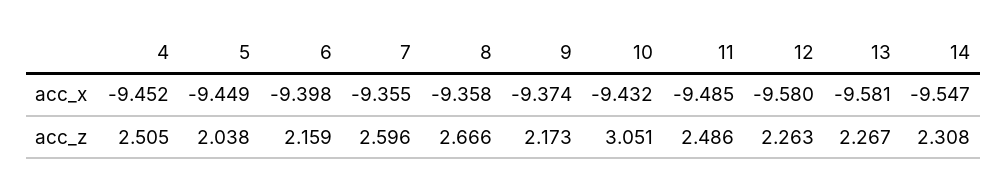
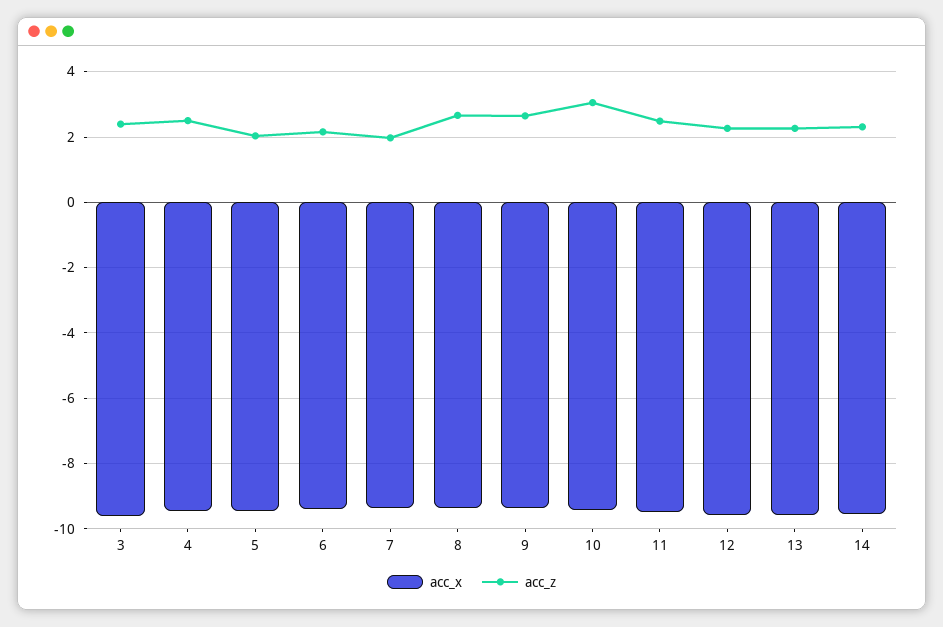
acc_z, 7: 2.596 -> 2
acc_z, 9: 2.173 -> 2.6
acc_x, 3: none -> -9.6
acc_z, 3: none -> 2.4

